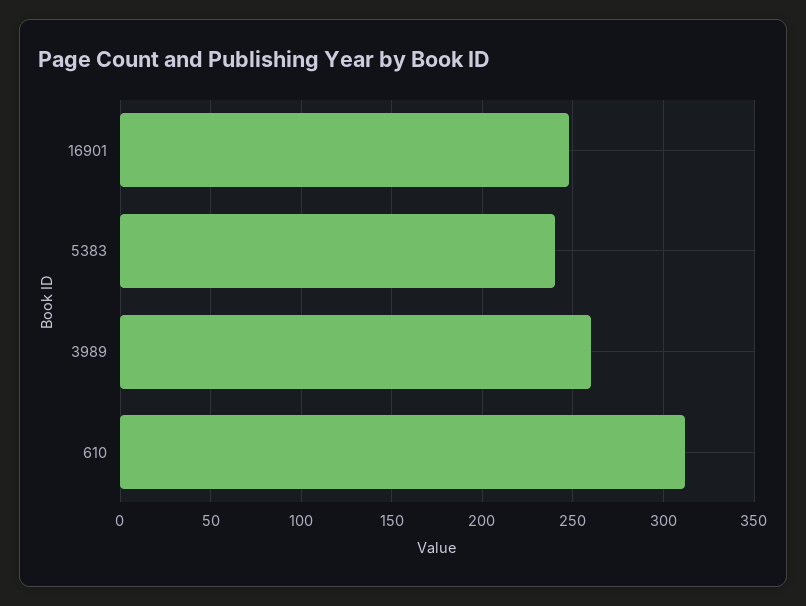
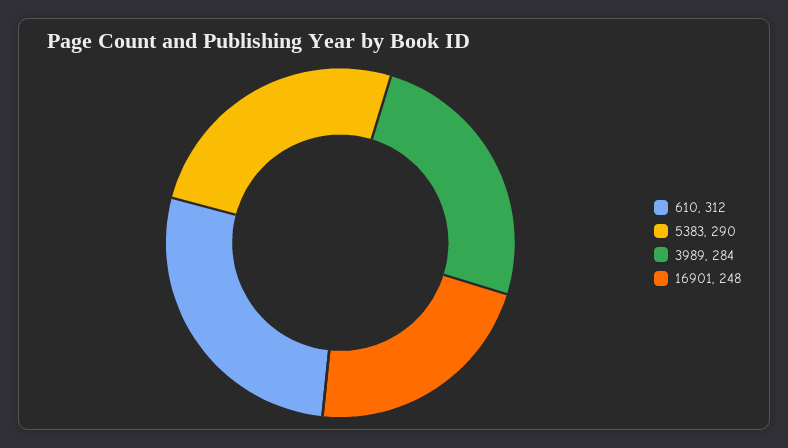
5383: 240 -> 290
3989: 260 -> 284

